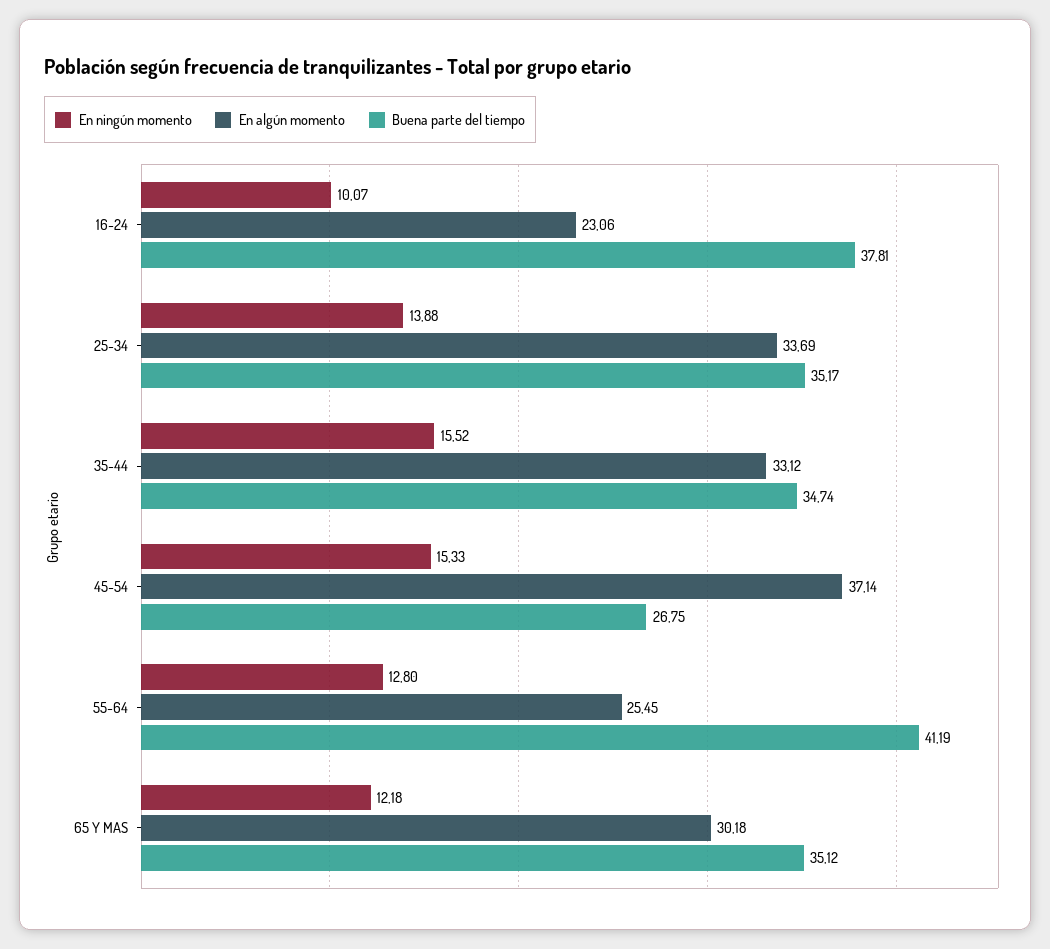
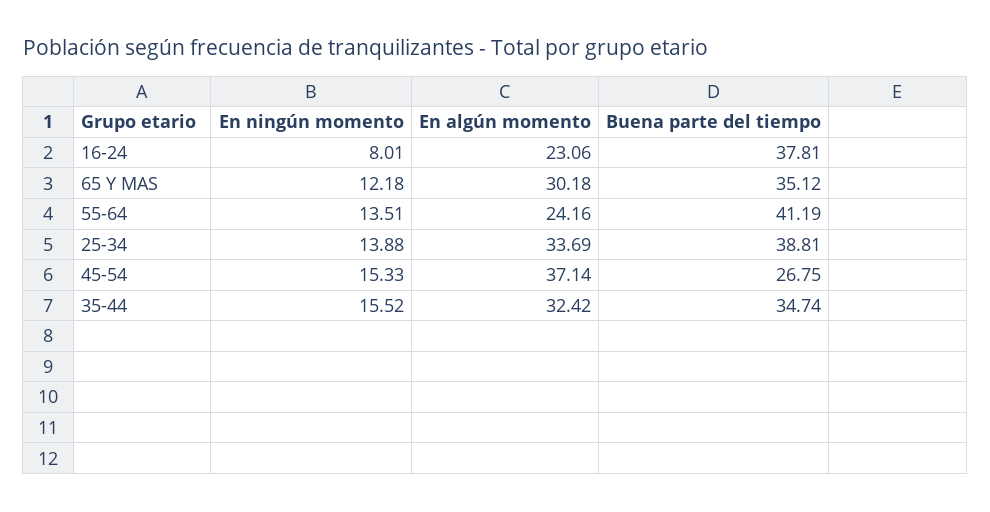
En ningún momento, 16-24: 10.07 -> 8.01
Buena parte del tiempo, 25-34: 35.17 -> 38.81
En algún momento, 35-44: 33.12 -> 32.42
En ningún momento, 55-64: 12.8 -> 13.51
En algún momento, 55-64: 25.45 -> 24.16

